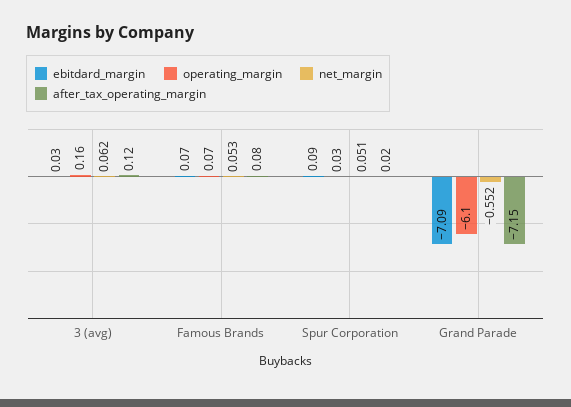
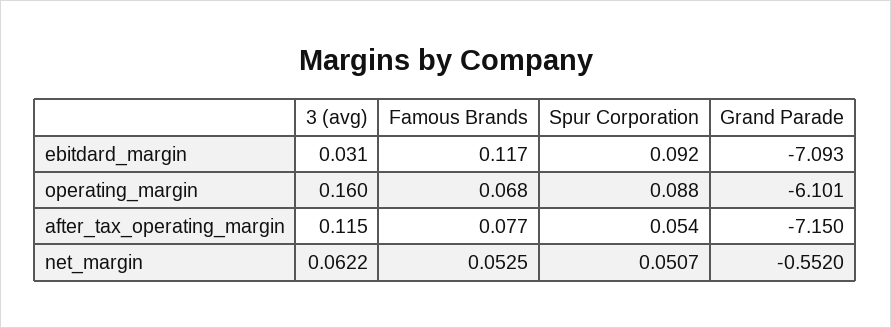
ebitdard_margin, Famous Brands: 0.07 -> 0.117
operating_margin, Spur Corporation: 0.03 -> 0.088
after_tax_operating_margin, Spur Corporation: 0.02 -> 0.054

